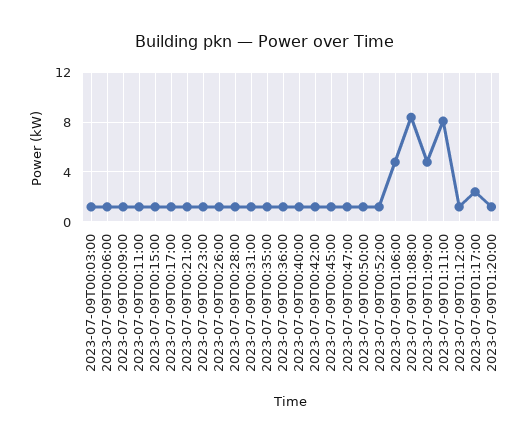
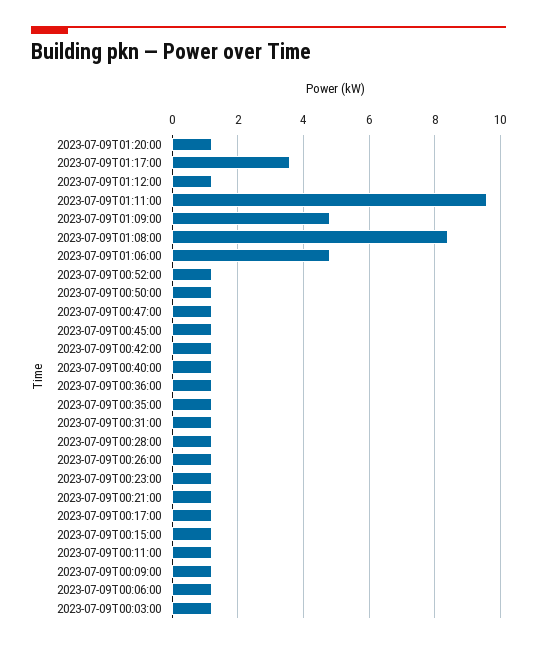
2023-07-09T01:11:00: 8 -> 9.5
2023-07-09T01:17:00: 2.5 -> 3.5

